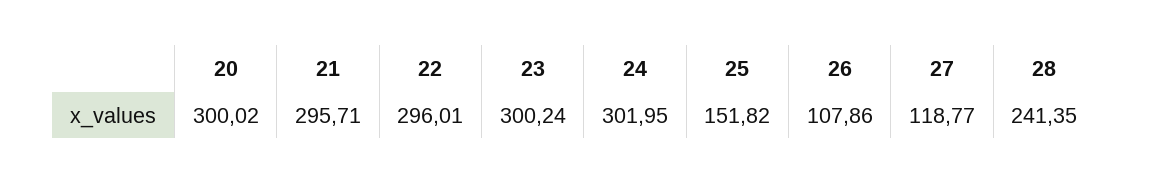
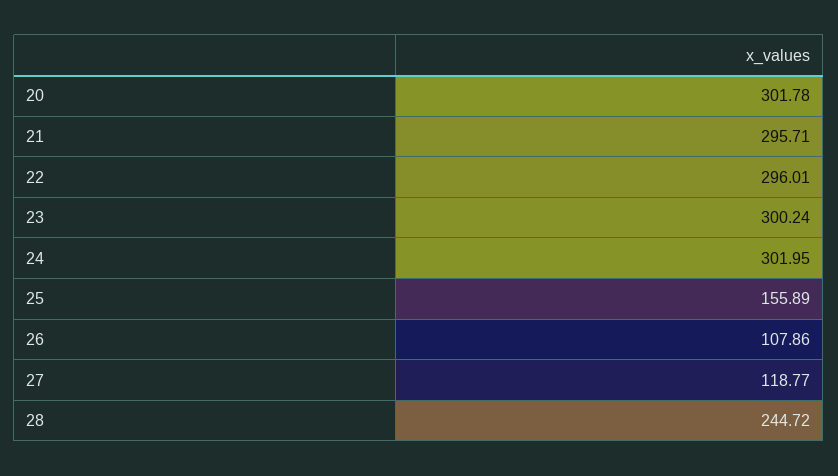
20: 300.02 -> 301.78
25: 151.82 -> 155.89
28: 241.35 -> 244.72

